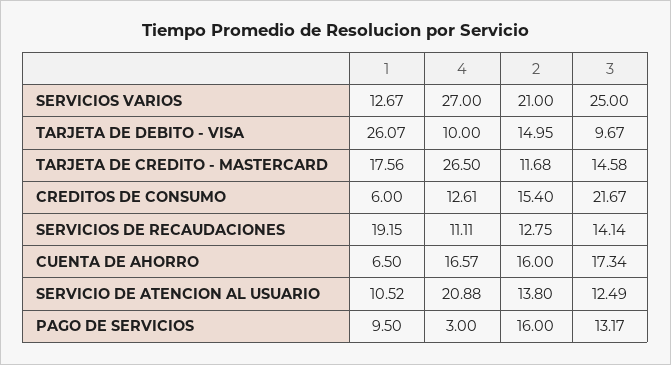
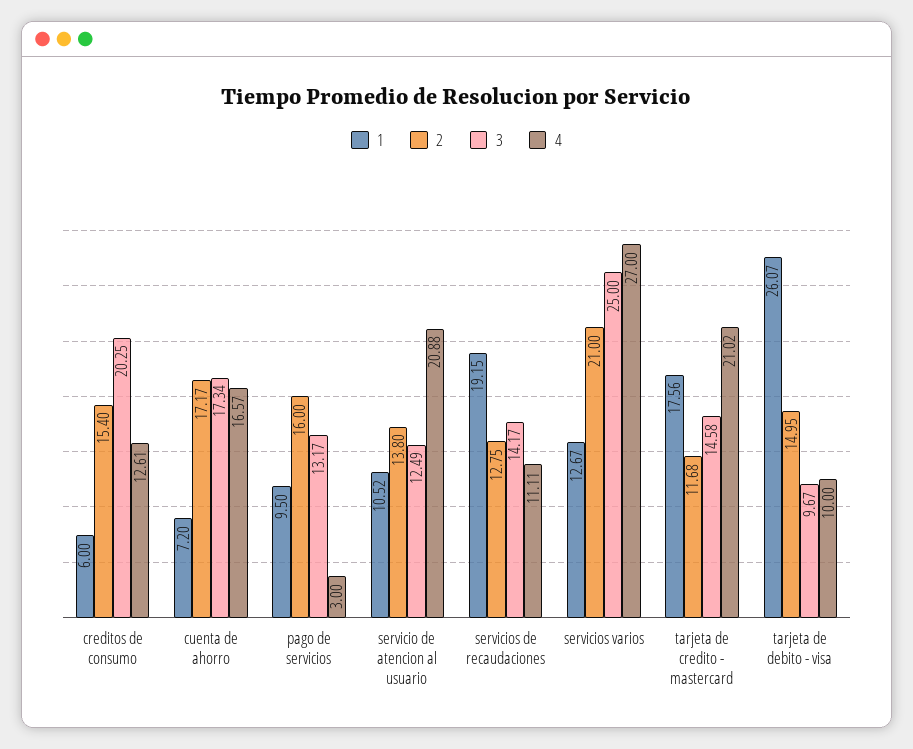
4, TARJETA DE CREDITO - MASTERCARD: 26.5 -> 21.02
3, CREDITOS DE CONSUMO: 21.67 -> 20.25
3, SERVICIOS DE RECAUDACIONES: 14.14 -> 14.17
1, CUENTA DE AHORRO: 6.5 -> 7.2
2, CUENTA DE AHORRO: 16 -> 17.17

